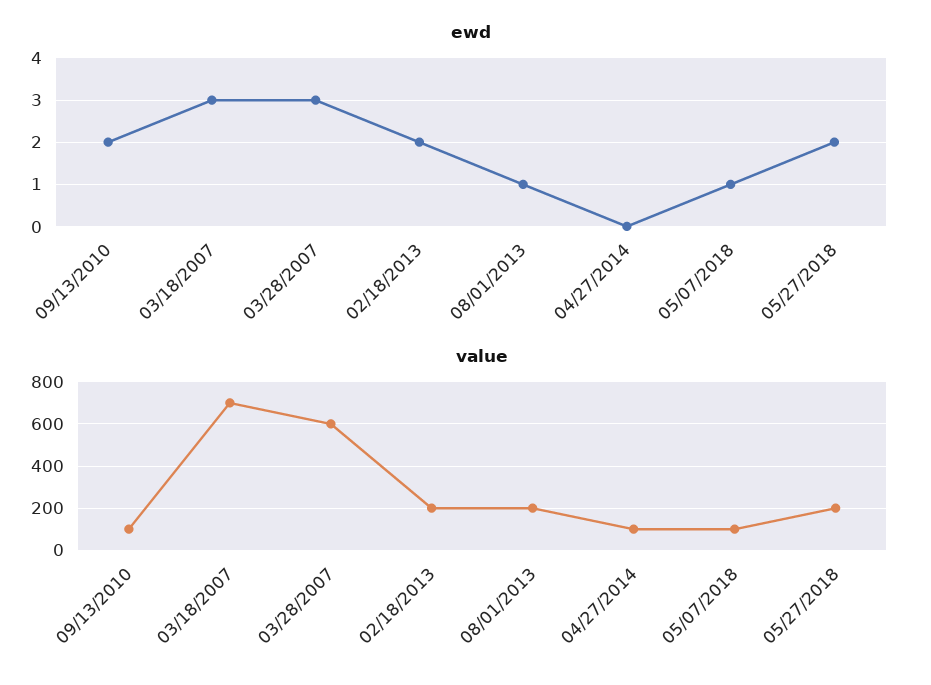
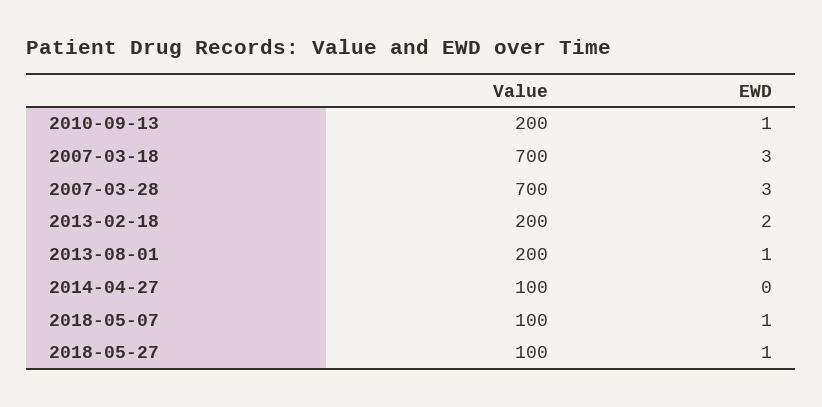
ewd, 09/13/2010: 2 -> 1
ewd, 05/27/2018: 2 -> 1
value, 09/13/2010: 100 -> 200
value, 03/28/2007: 600 -> 700
value, 05/27/2018: 200 -> 100

